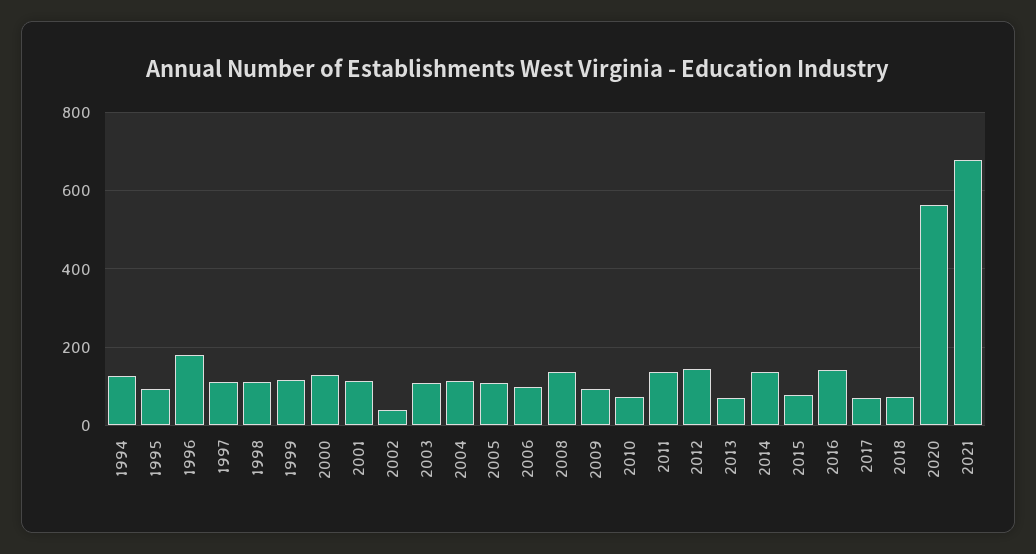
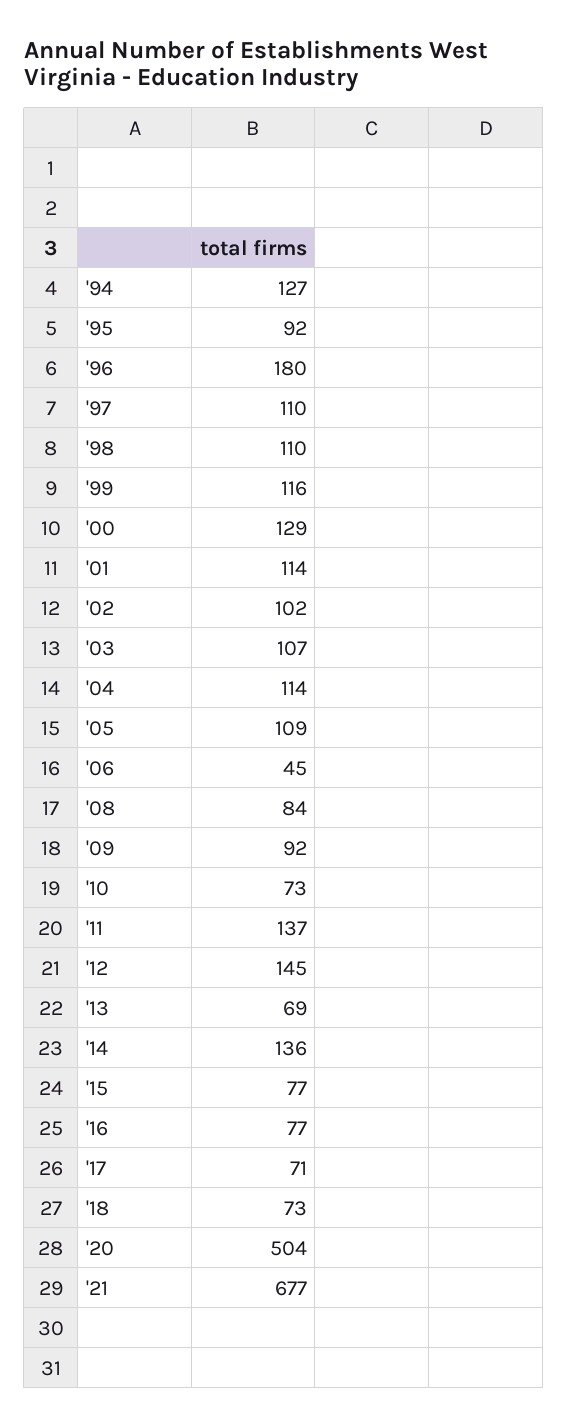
2002: 40 -> 102
2006: 100 -> 45
2008: 140 -> 84
2016: 140 -> 77
2020: 560 -> 504

